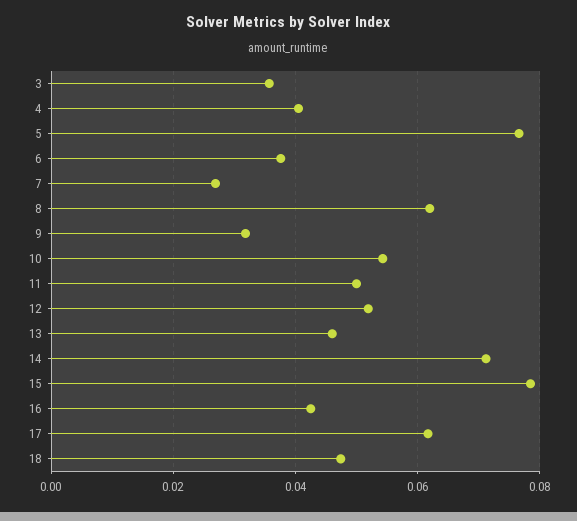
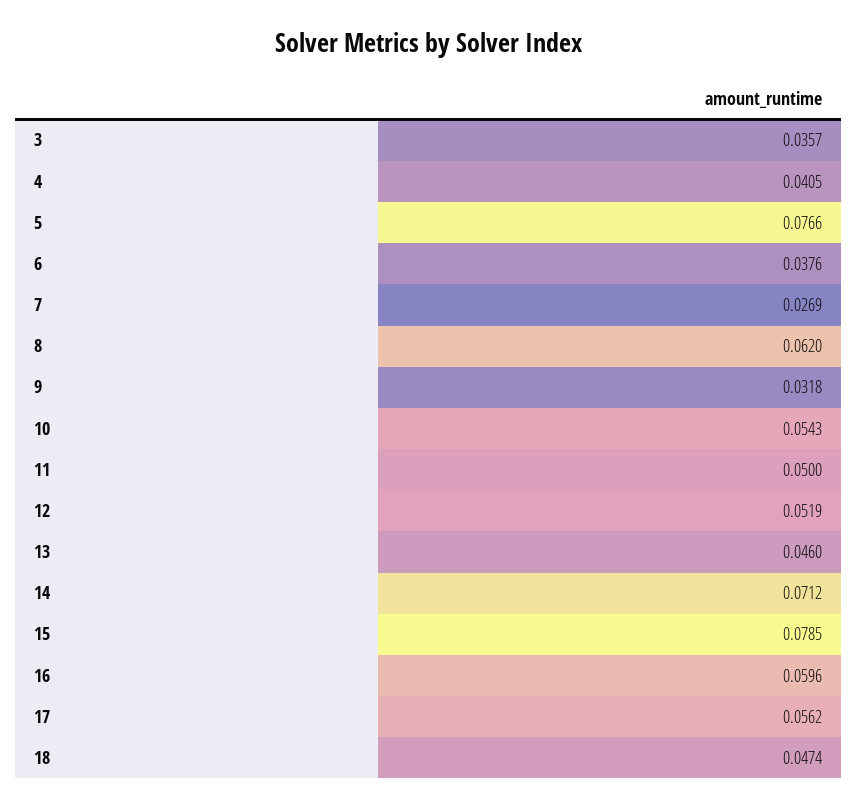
16: 0.042 -> 0.0596
17: 0.062 -> 0.0562

